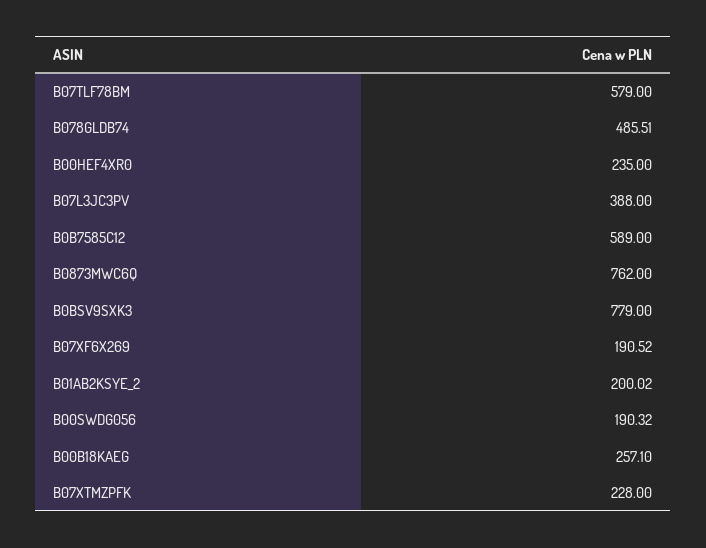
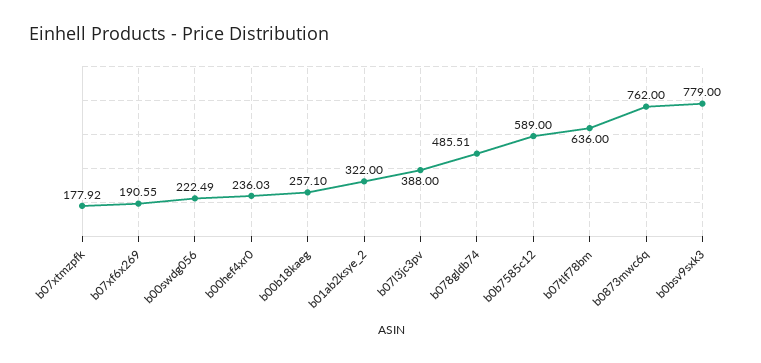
B07TLF78BM: 579 -> 636
B00HEF4XR0: 235 -> 236.03
B07XF6X269: 190.52 -> 190.55
B01AB2KSYE_2: 200.02 -> 322
B00SWDG056: 190.32 -> 222.49
B07XTMZPFK: 228 -> 177.92

